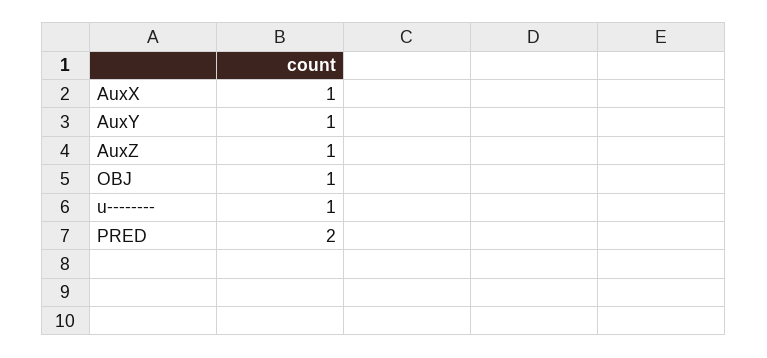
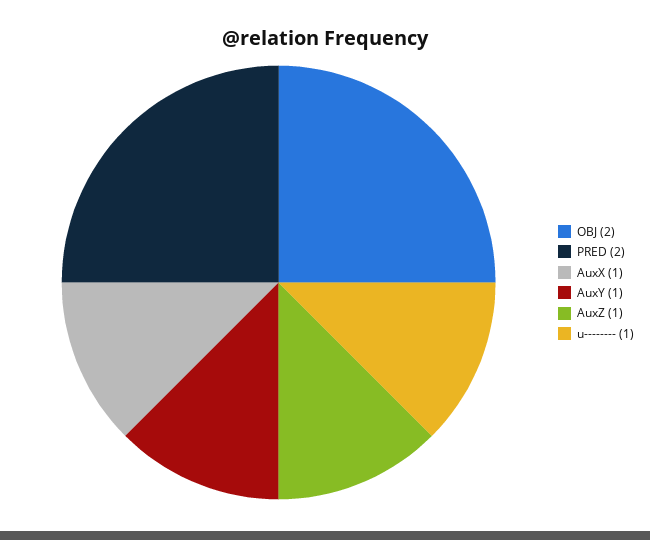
OBJ: 1 -> 2

